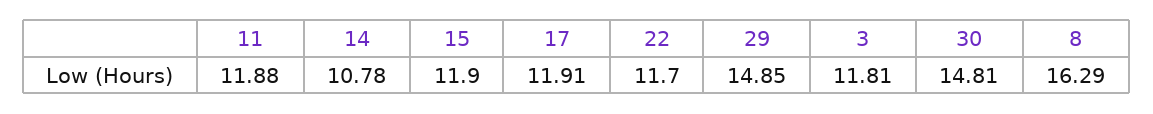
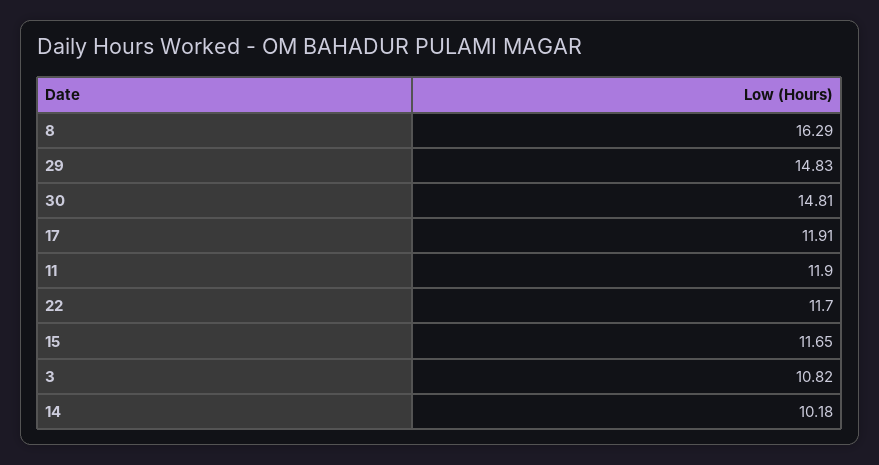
11: 11.88 -> 11.9
14: 10.78 -> 10.18
15: 11.9 -> 11.65
29: 14.85 -> 14.83
3: 11.81 -> 10.82

